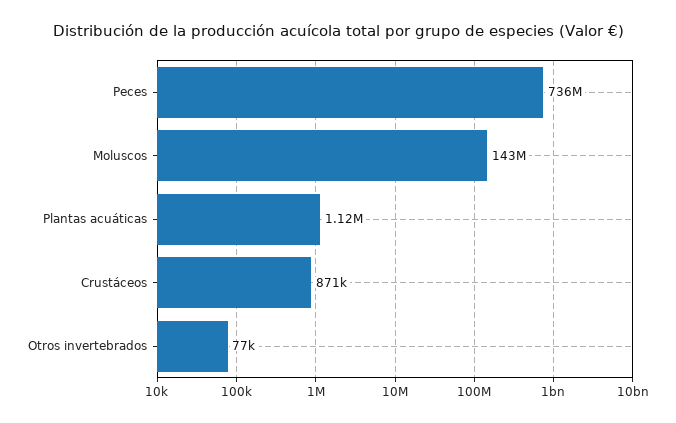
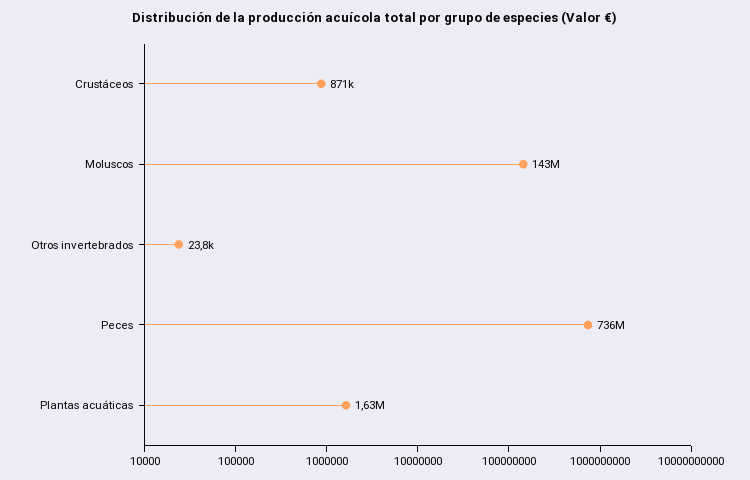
Plantas acuáticas: 1120000 -> 1630000
Otros invertebrados: 77000 -> 23800

